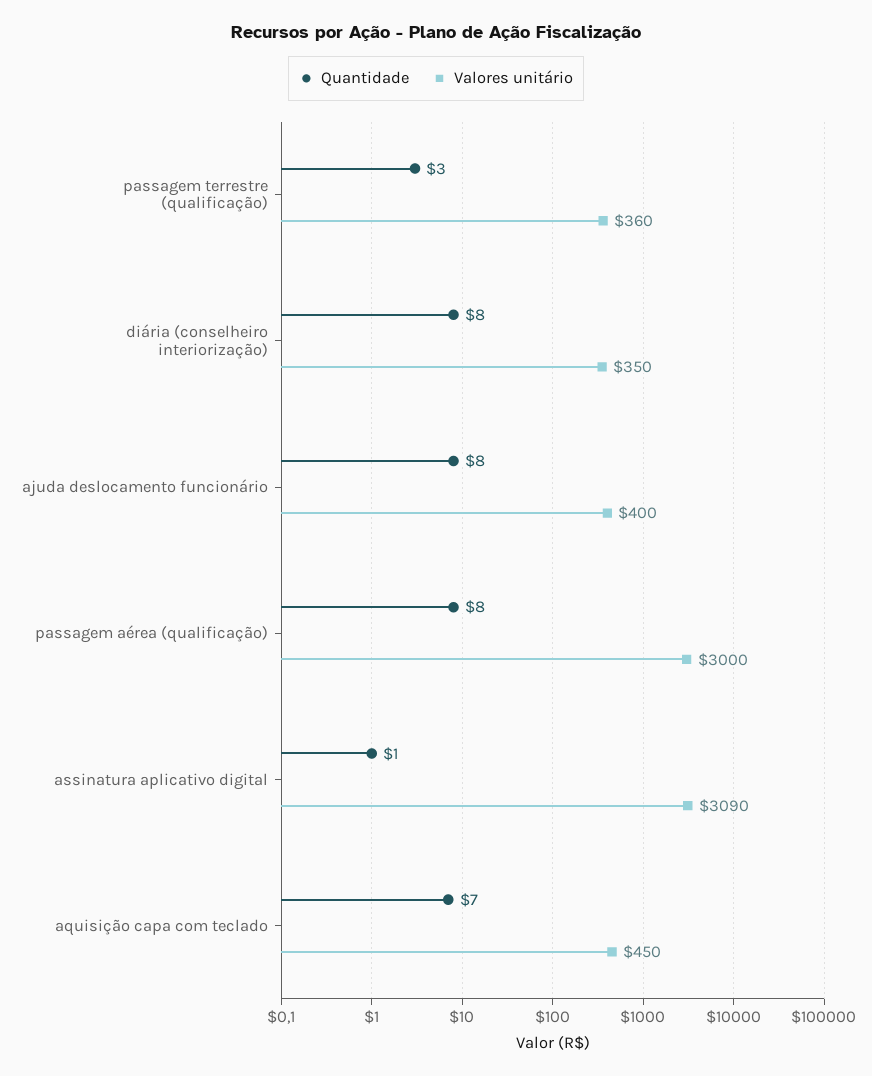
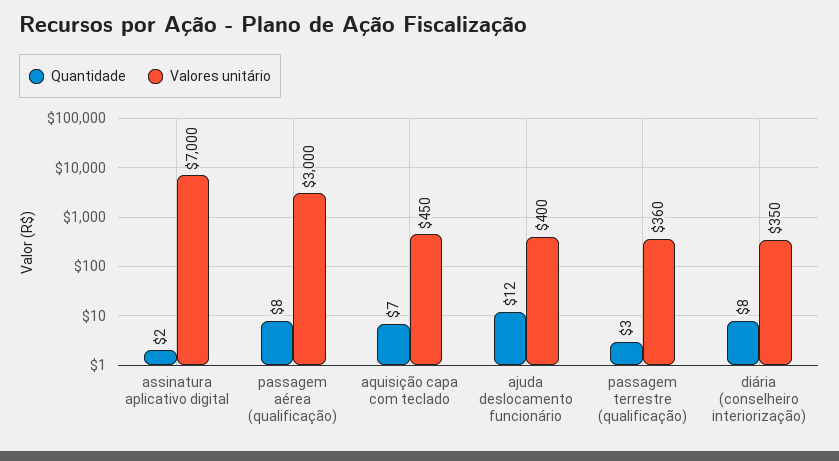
Quantidade, ajuda deslocamento funcionário: 8 -> 12
Quantidade, assinatura aplicativo digital: 1 -> 2
Valores unitário, assinatura aplicativo digital: 3090 -> 7000

